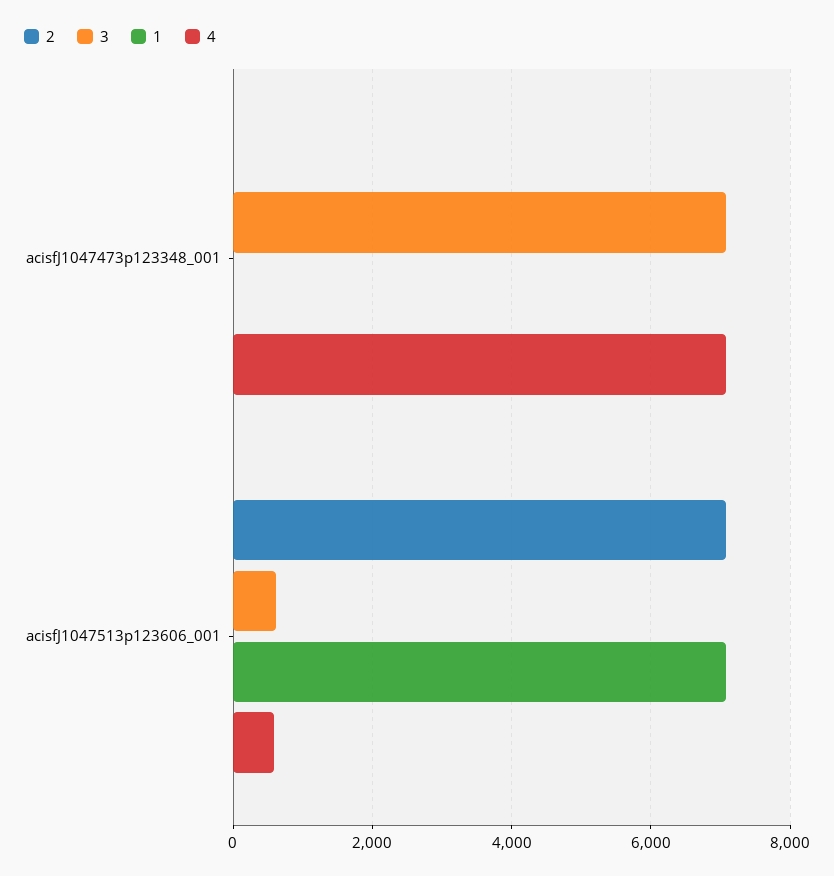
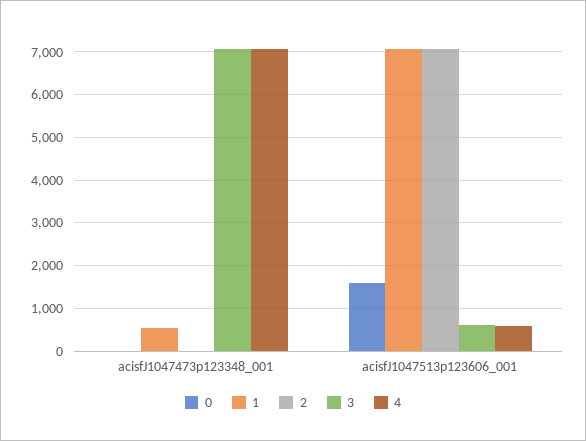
1, acisfJ1047473p123348_001: 0 -> 600
0, acisfJ1047473p123348_001: none -> 0
0, acisfJ1047513p123606_001: none -> 1600

